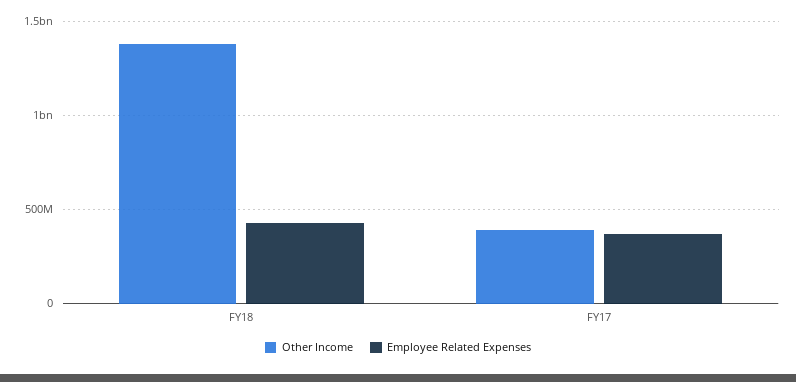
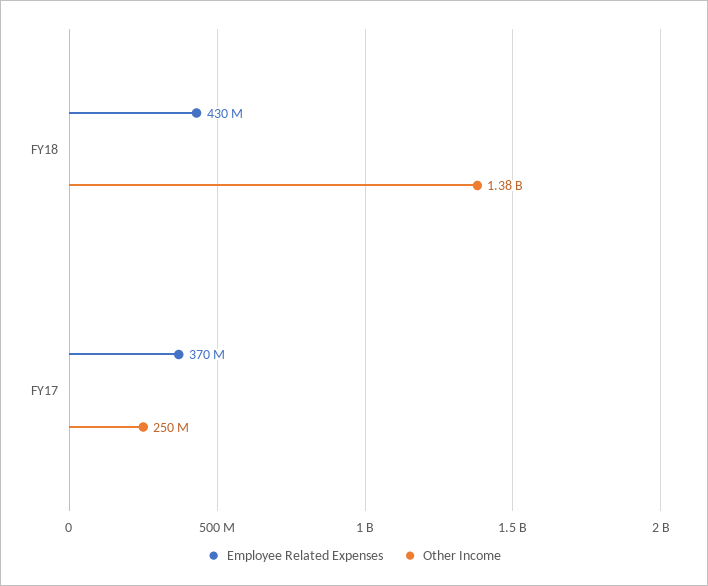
Other Income, FY17: 400000000 -> 250000000

